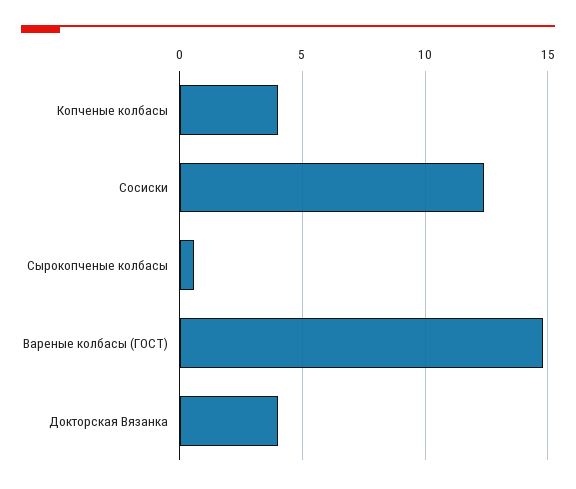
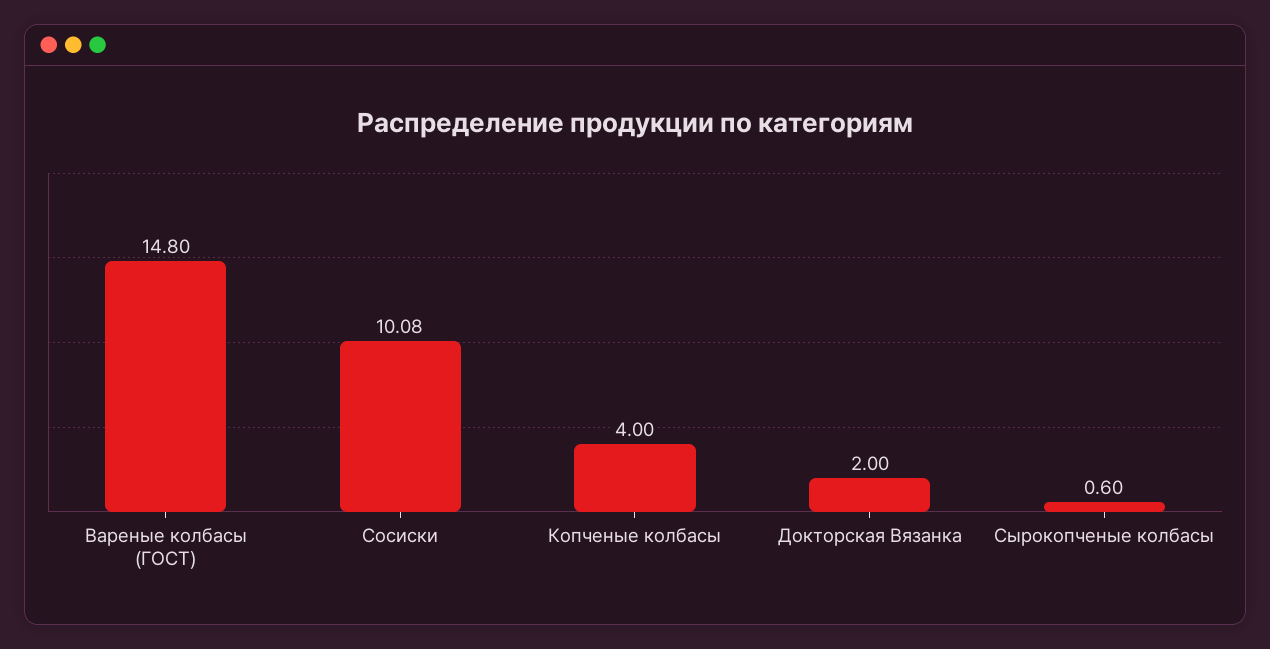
Сосиски: 12.5 -> 10.08
Докторская Вязанка: 4 -> 2

